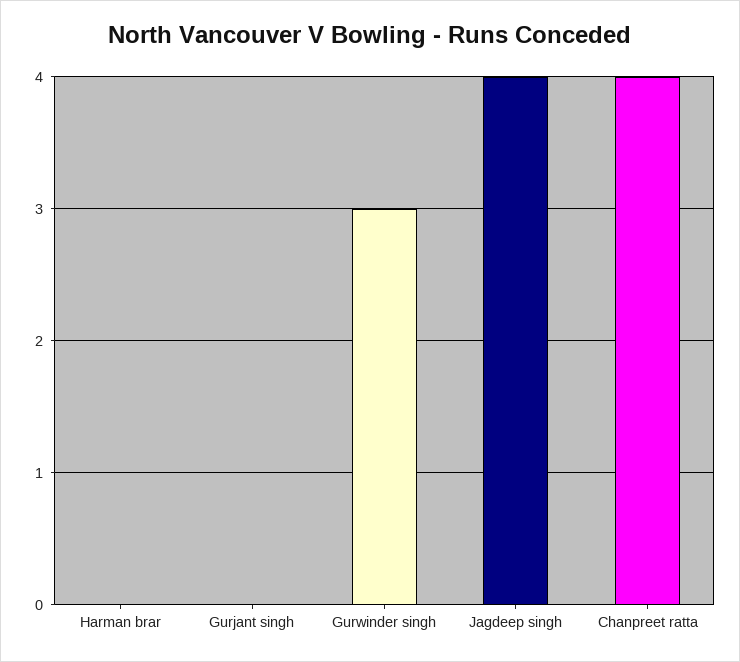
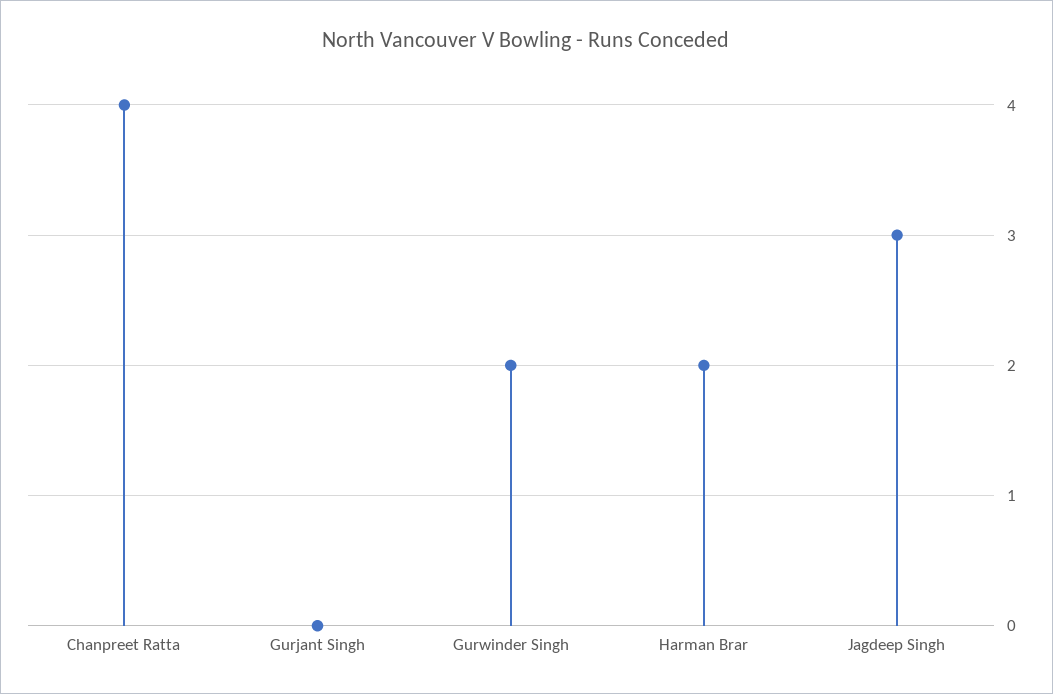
Harman brar: 0 -> 2
Gurwinder singh: 3 -> 2
Jagdeep singh: 4 -> 3

